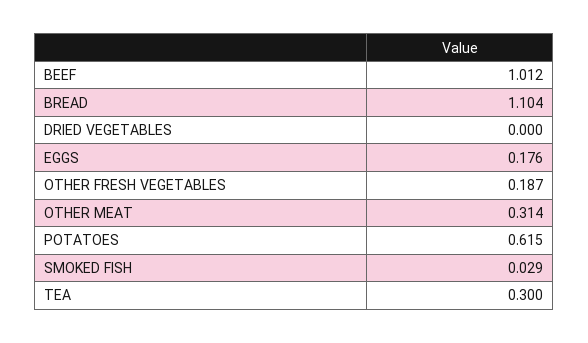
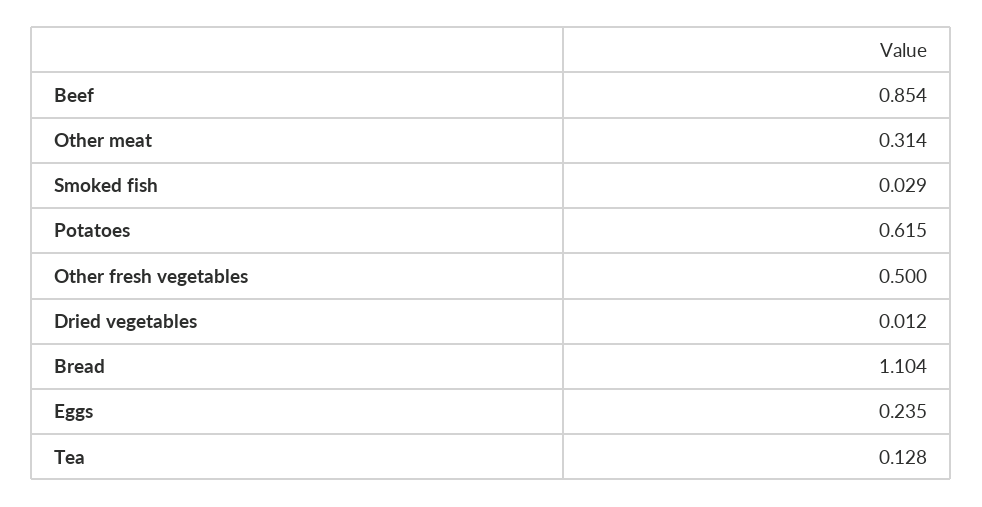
BEEF: 1.012 -> 0.854
DRIED VEGETABLES: 0 -> 0.012
EGGS: 0.176 -> 0.235
OTHER FRESH VEGETABLES: 0.187 -> 0.5
TEA: 0.3 -> 0.128

